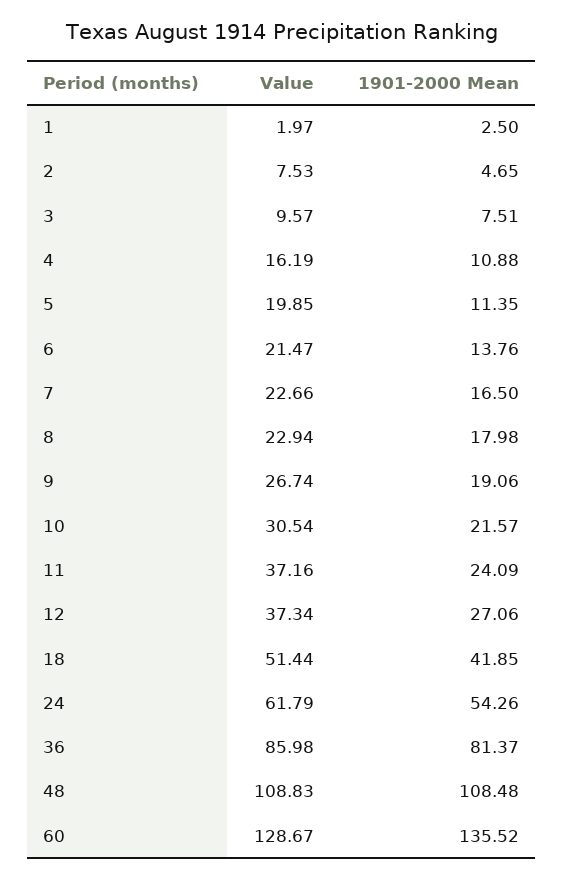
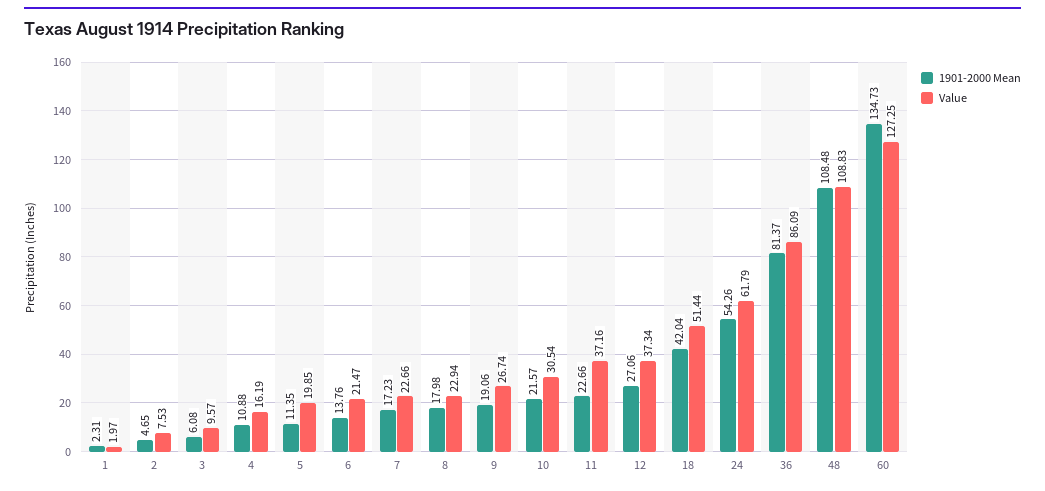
1901-2000 Mean, 1: 2.5 -> 2.31
1901-2000 Mean, 3: 7.51 -> 6.08
1901-2000 Mean, 7: 16.5 -> 17.23
1901-2000 Mean, 11: 24.09 -> 22.66
1901-2000 Mean, 18: 41.85 -> 42.04
Value, 36: 85.98 -> 86.09
Value, 60: 128.67 -> 127.25
1901-2000 Mean, 60: 135.52 -> 134.73

